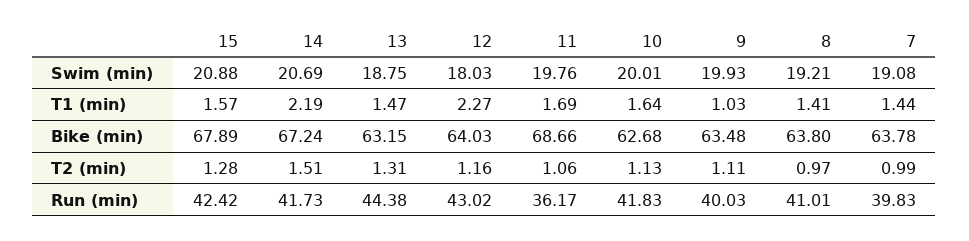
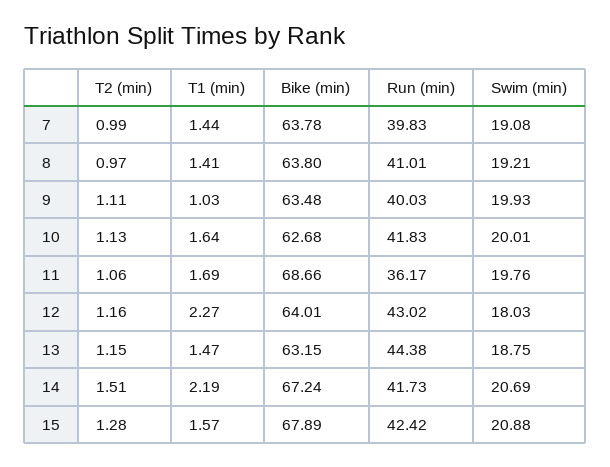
12, Bike (min): 64.03 -> 64.01
13, T2 (min): 1.31 -> 1.15

